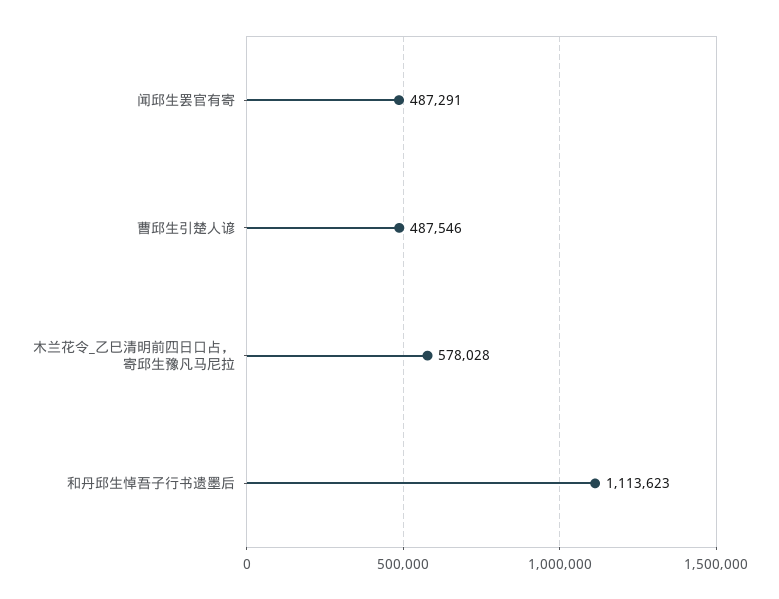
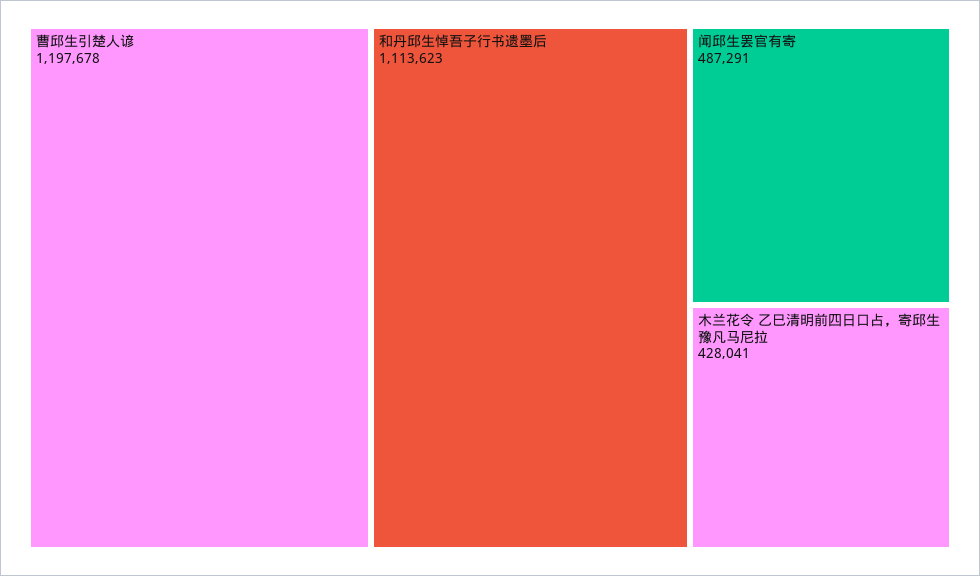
曹邱生引楚人谚: 487546 -> 1197678
木兰花令_乙巳清明前四日口占，寄邱生豫凡马尼拉: 578028 -> 428041

